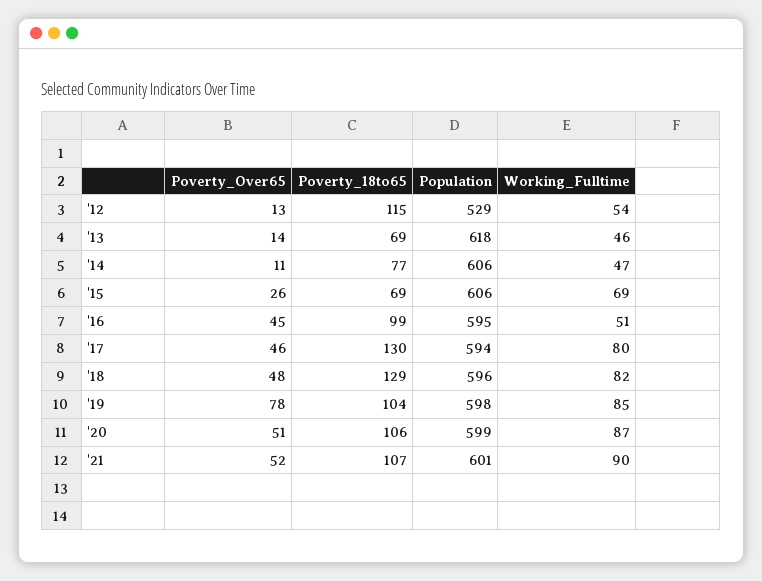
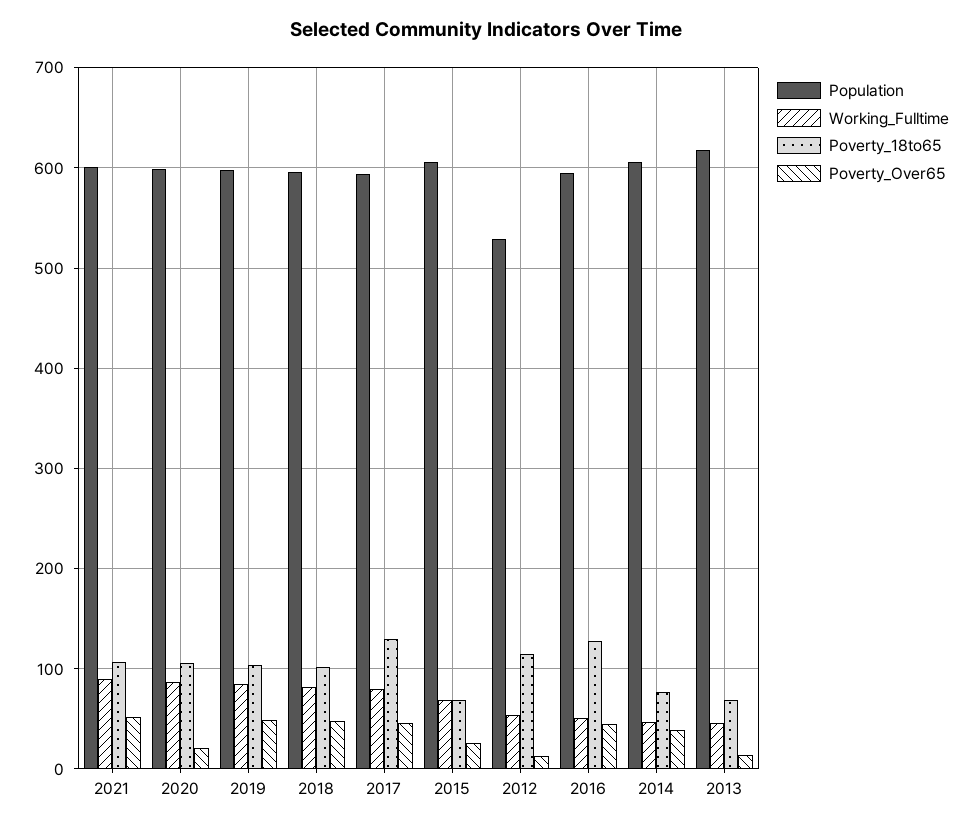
Poverty_Over65, '14: 11 -> 40
Poverty_18to65, '16: 99 -> 130
Poverty_18to65, '18: 129 -> 100
Poverty_Over65, '19: 78 -> 50
Poverty_Over65, '20: 51 -> 20

